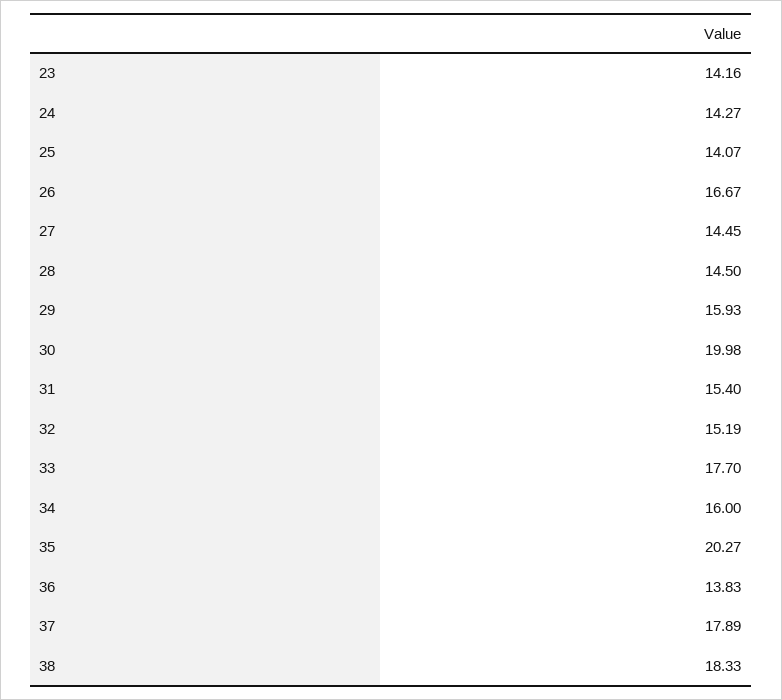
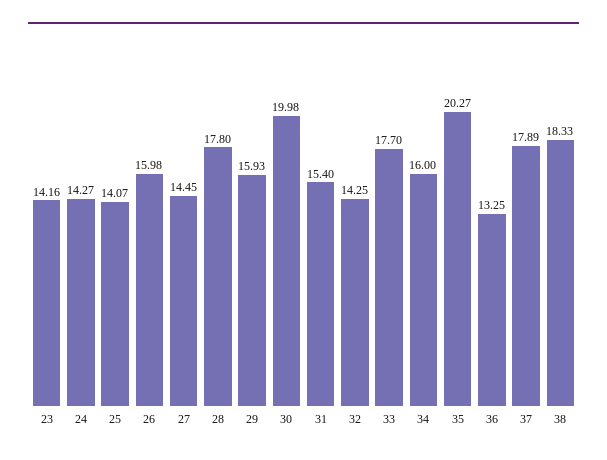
26: 16.67 -> 15.98
28: 14.5 -> 17.8
32: 15.19 -> 14.25
36: 13.83 -> 13.25

